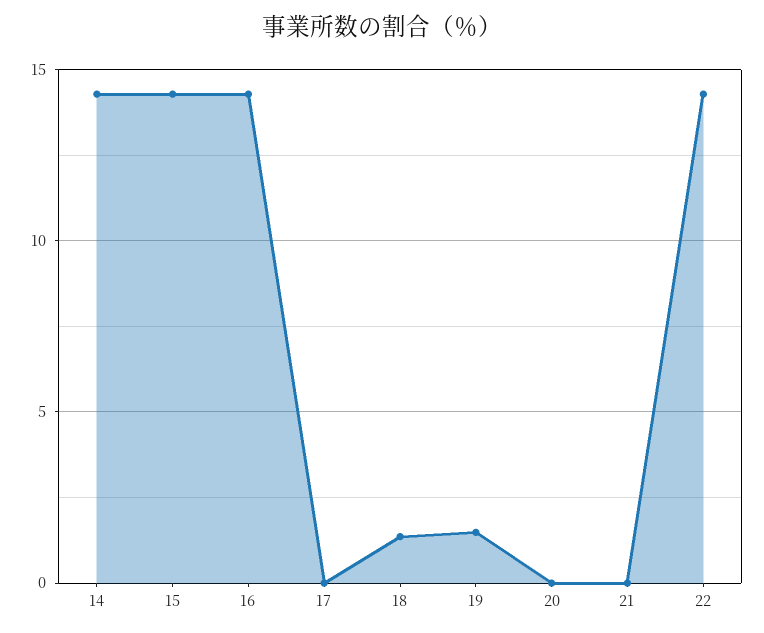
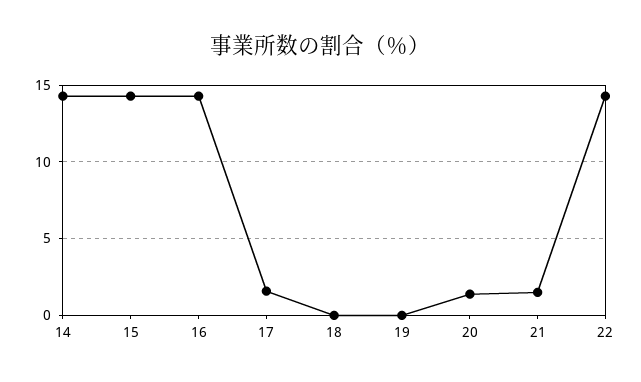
17: 0 -> 1.5
18: 1.5 -> 0
19: 1.5 -> 0
20: 0 -> 1.5
21: 0 -> 1.5

